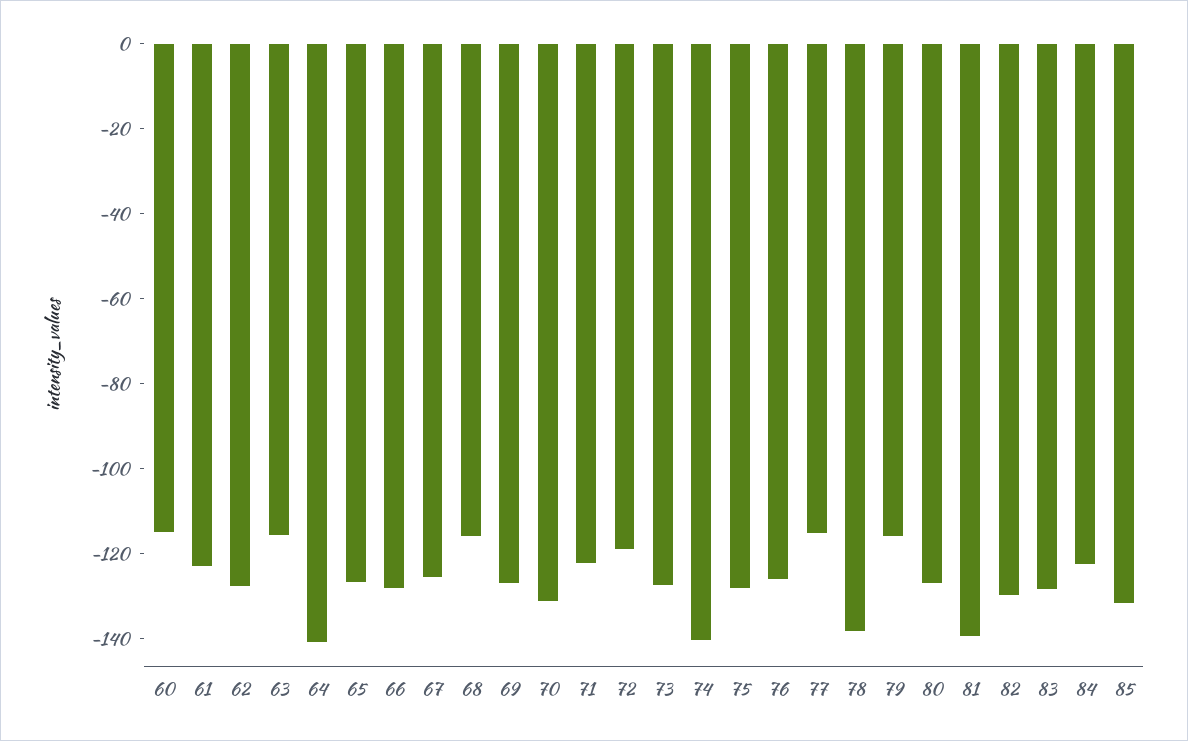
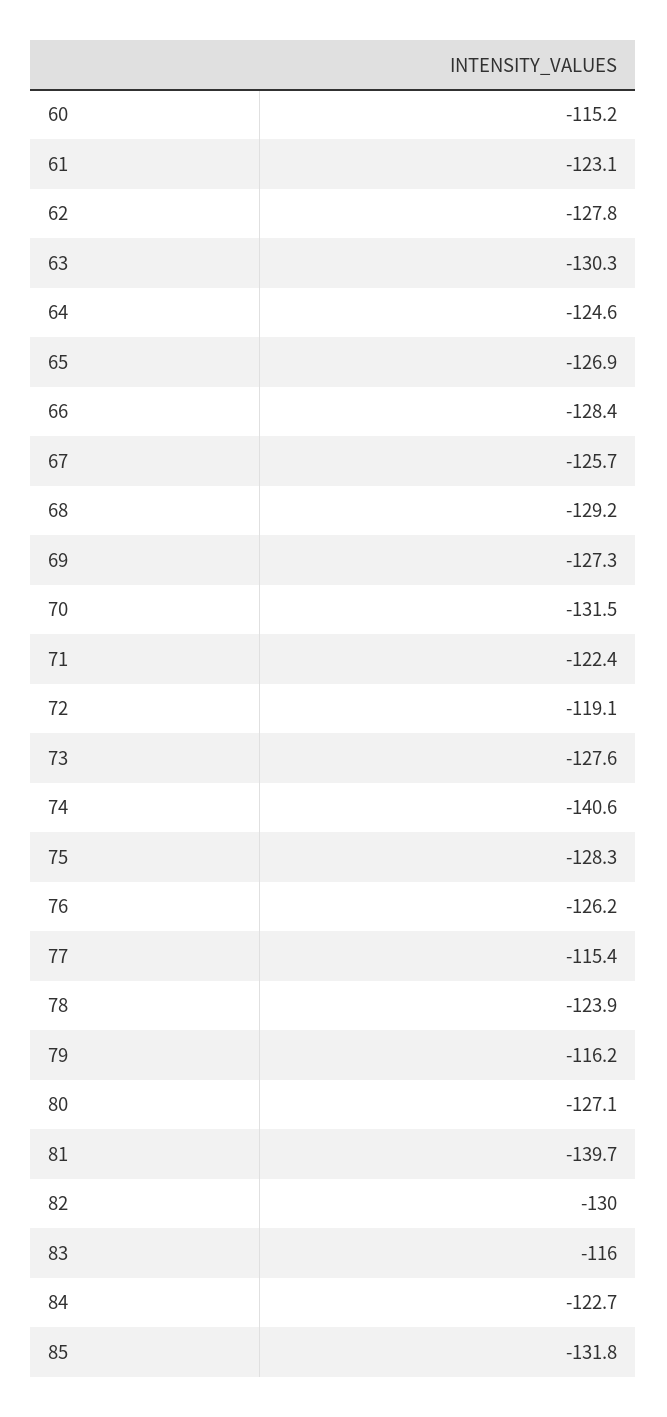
63: -115 -> -130.3
64: -140 -> -124.6
68: -115 -> -129.2
78: -140 -> -123.9
83: -130 -> -116

